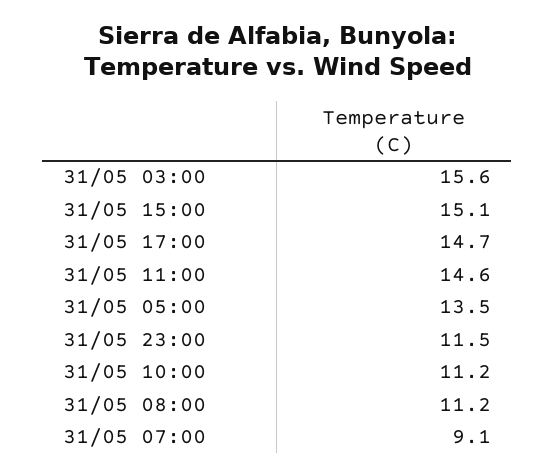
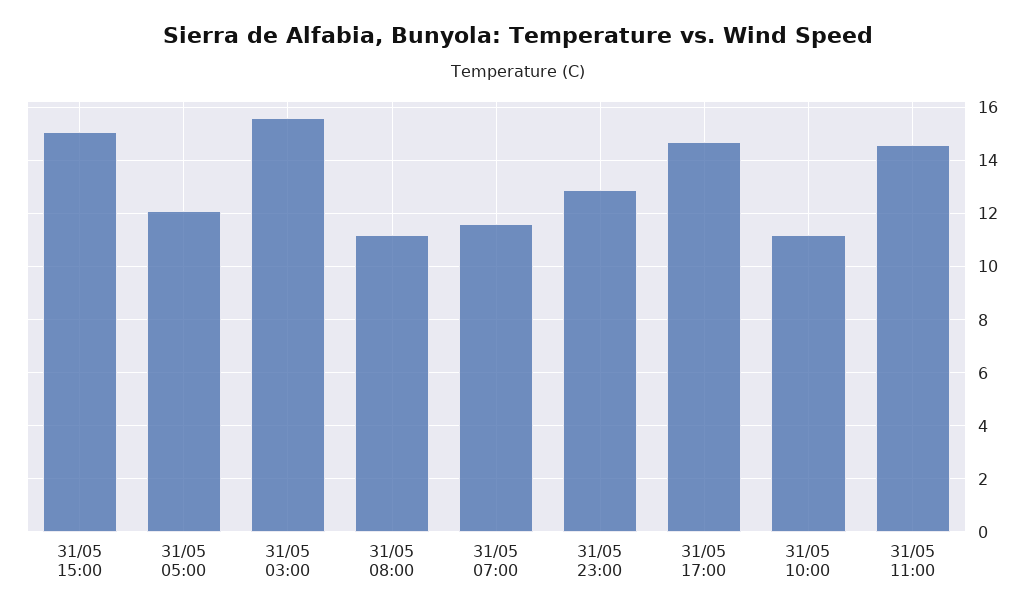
31/05 05:00: 13.5 -> 12
31/05 23:00: 11.5 -> 13
31/05 07:00: 9.1 -> 11.5

